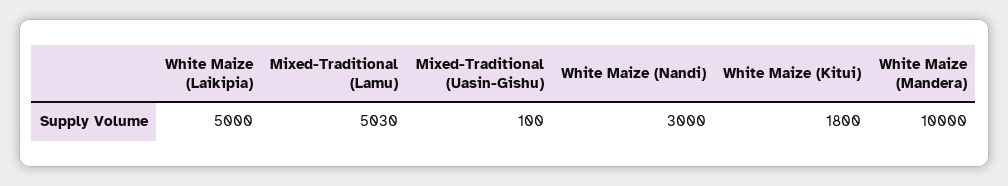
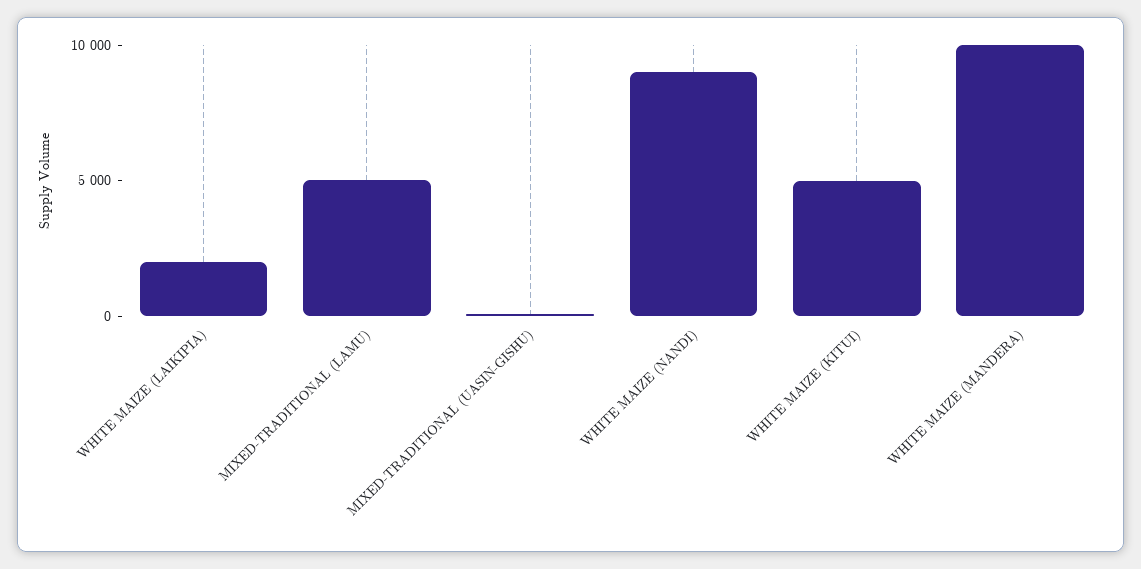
White Maize (Laikipia): 5000 -> 2000
White Maize (Nandi): 3000 -> 9000
White Maize (Kitui): 1800 -> 5000

